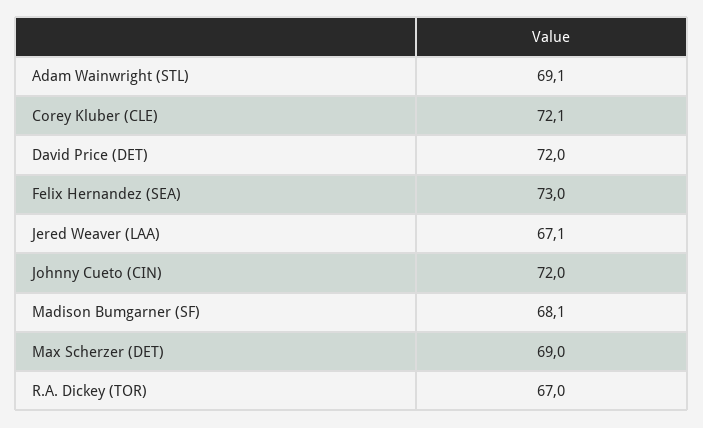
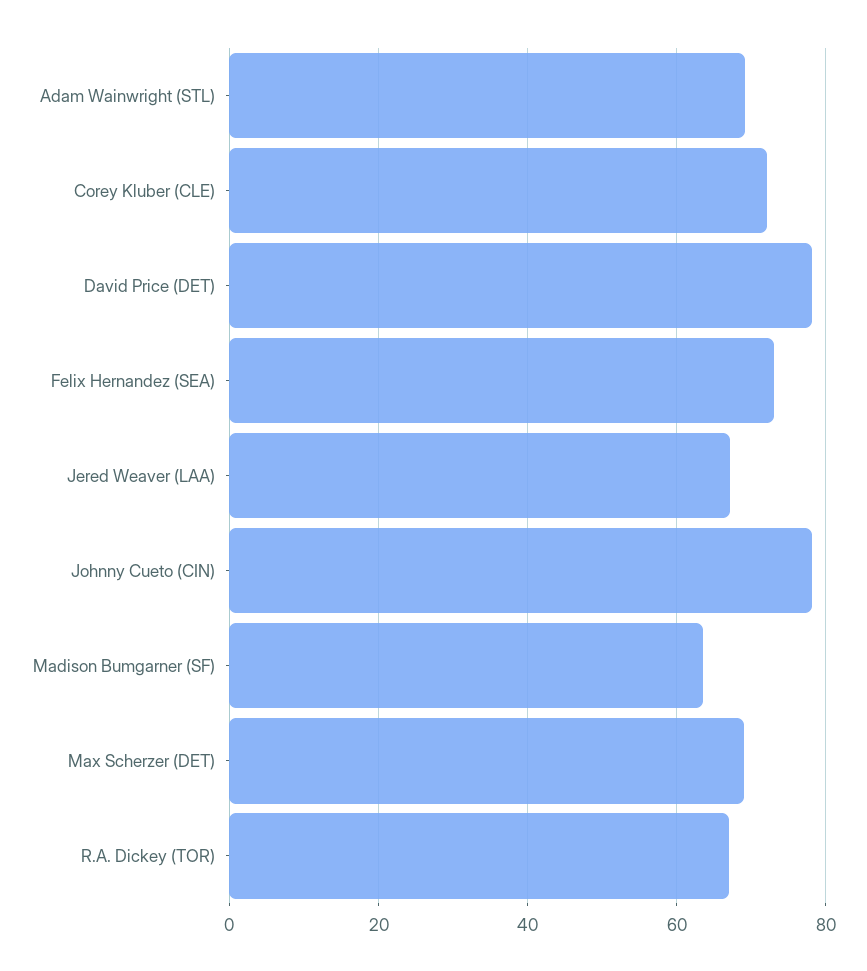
David Price (DET): 72 -> 78
Johnny Cueto (CIN): 72 -> 78
Madison Bumgarner (SF): 68.1 -> 64

